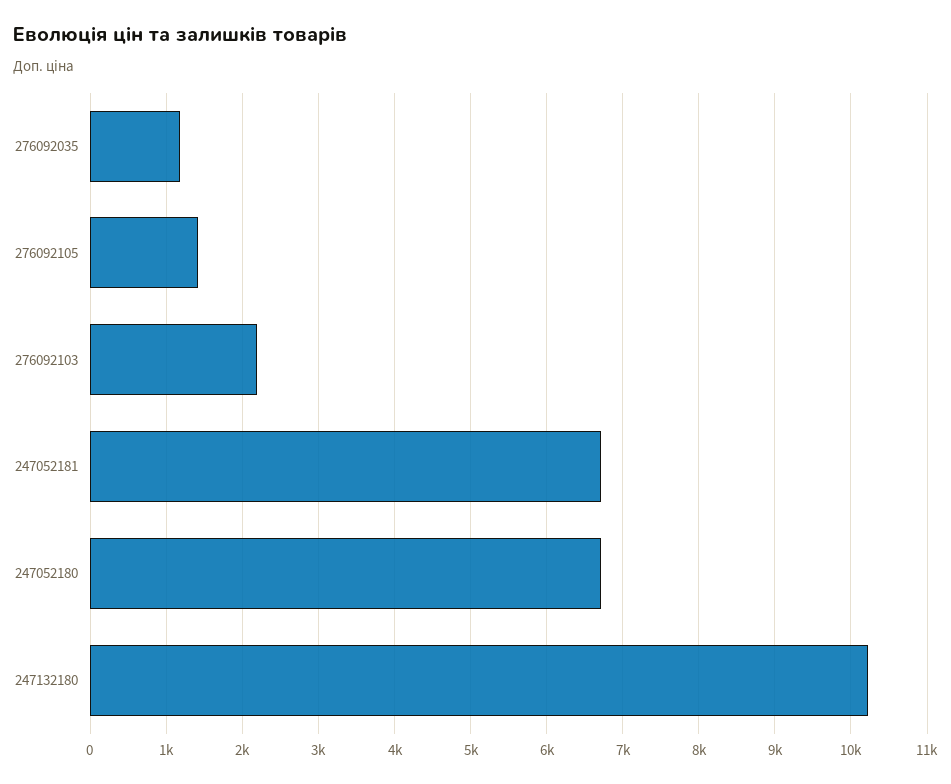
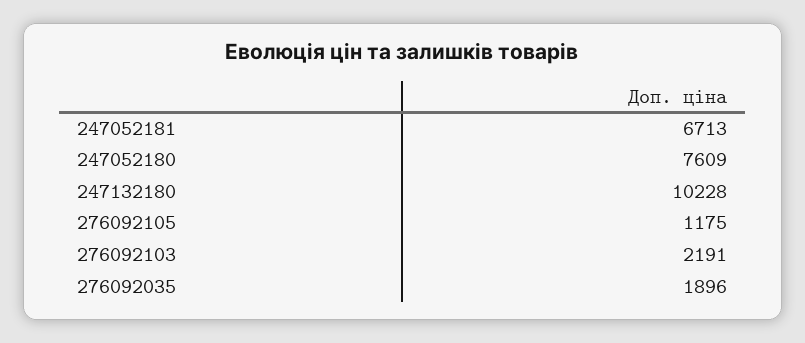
276092035: 1200 -> 1896
276092105: 1400 -> 1175
247052180: 6700 -> 7609

